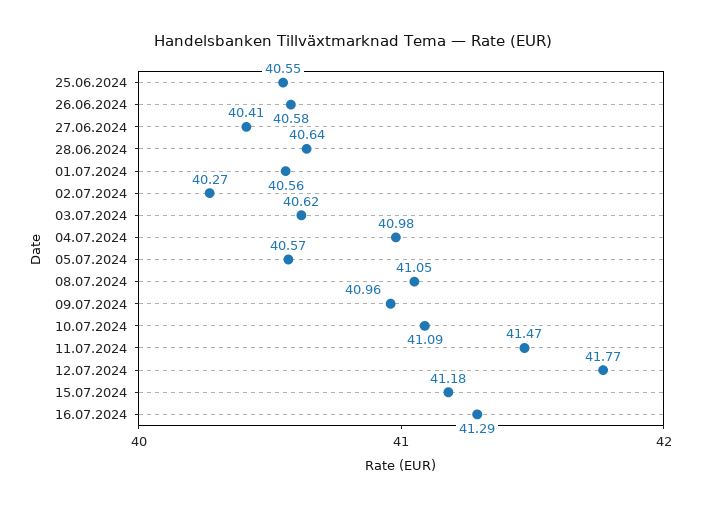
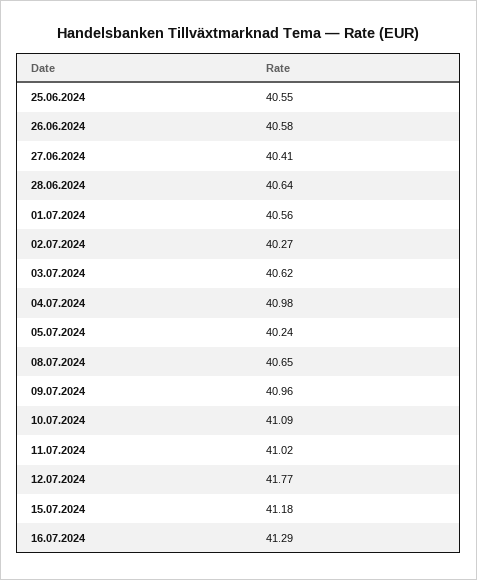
05.07.2024: 40.57 -> 40.24
08.07.2024: 41.05 -> 40.65
11.07.2024: 41.47 -> 41.02

